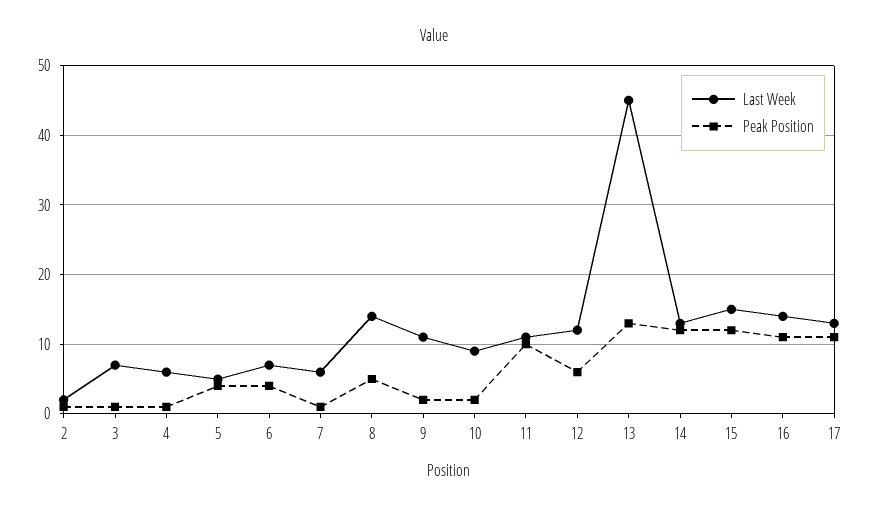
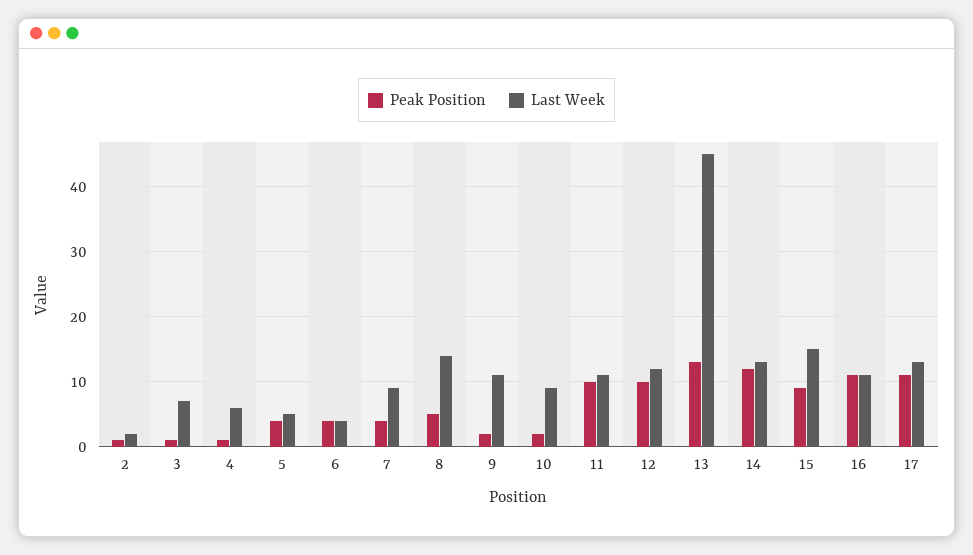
Last Week, 6: 7 -> 4
Last Week, 7: 6 -> 9
Peak Position, 7: 1 -> 4
Peak Position, 12: 6 -> 10
Peak Position, 15: 12 -> 9
Last Week, 16: 14 -> 11

